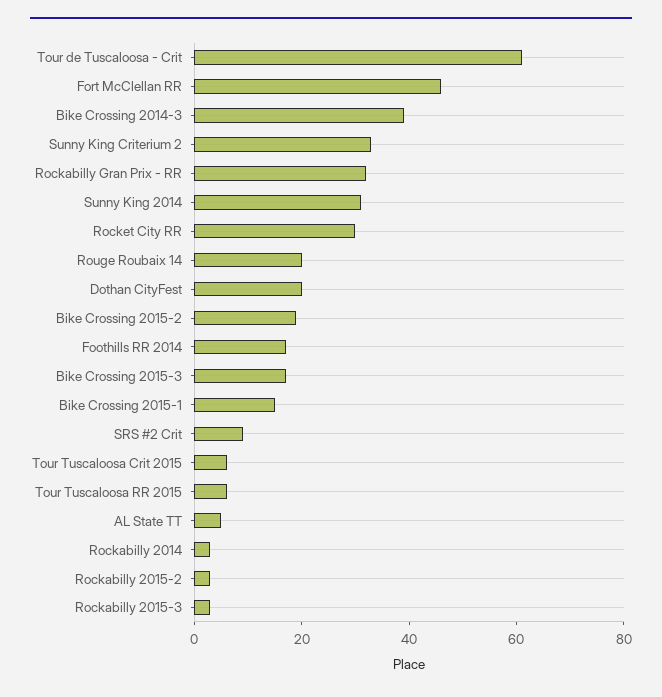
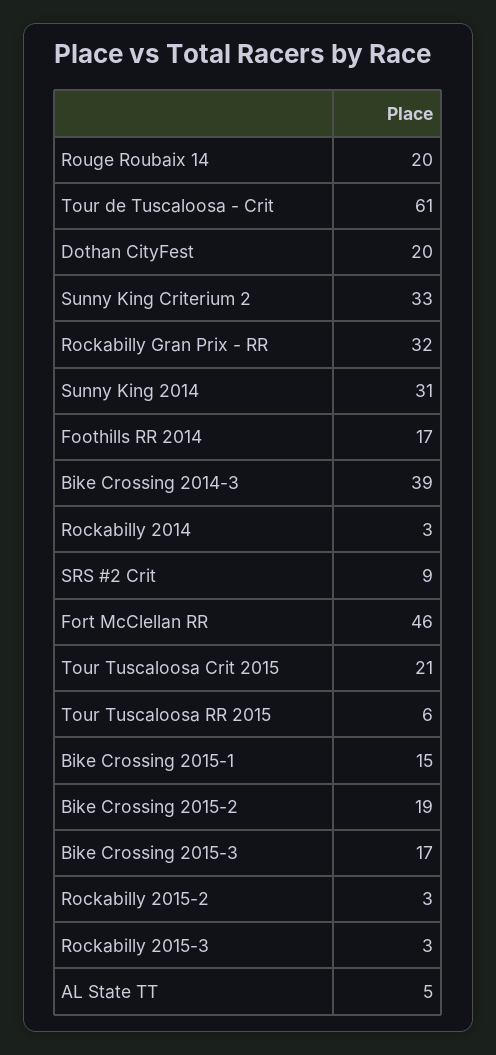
Rocket City RR: 30 -> none
Tour Tuscaloosa Crit 2015: 5 -> 21

